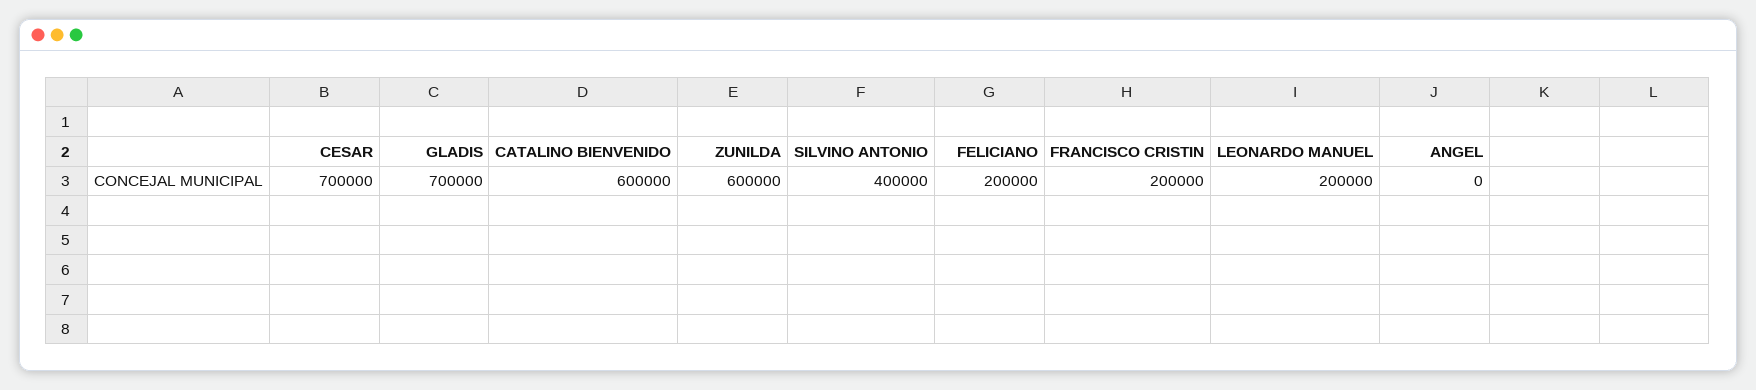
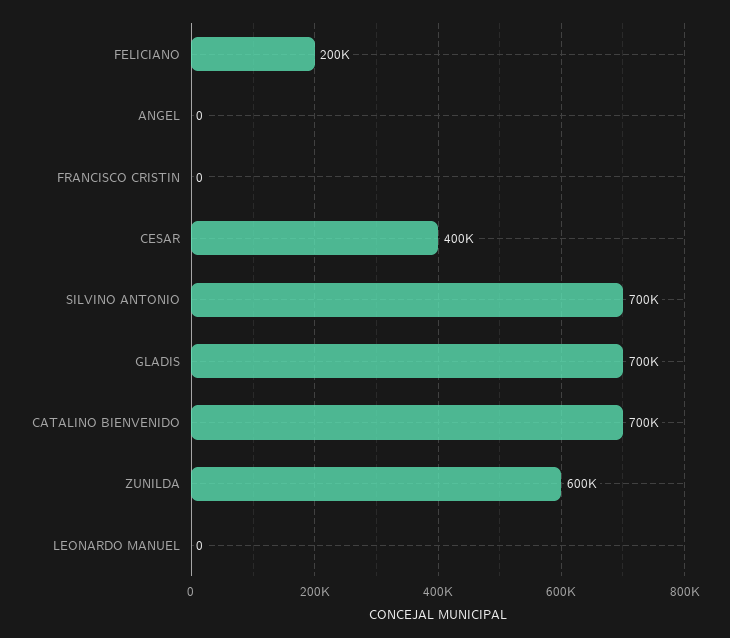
CESAR: 700000 -> 400000
CATALINO BIENVENIDO: 600000 -> 700000
SILVINO ANTONIO: 400000 -> 700000
FRANCISCO CRISTIN: 200000 -> 0
LEONARDO MANUEL: 200000 -> 0

